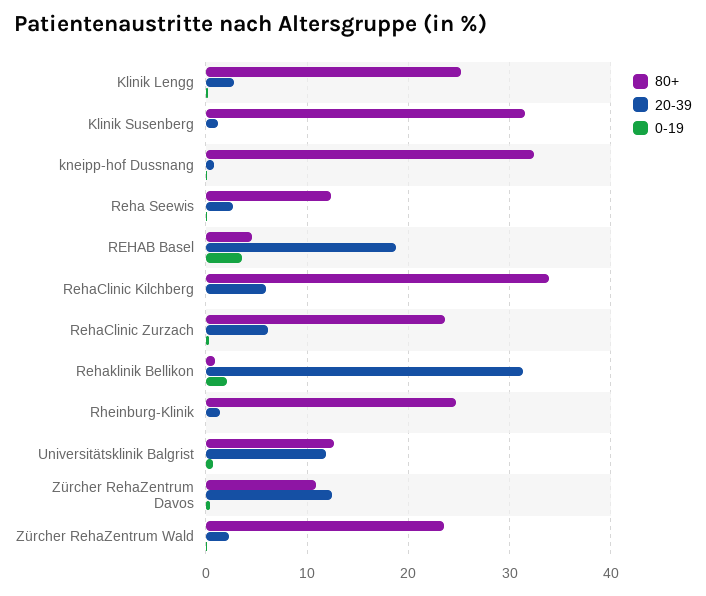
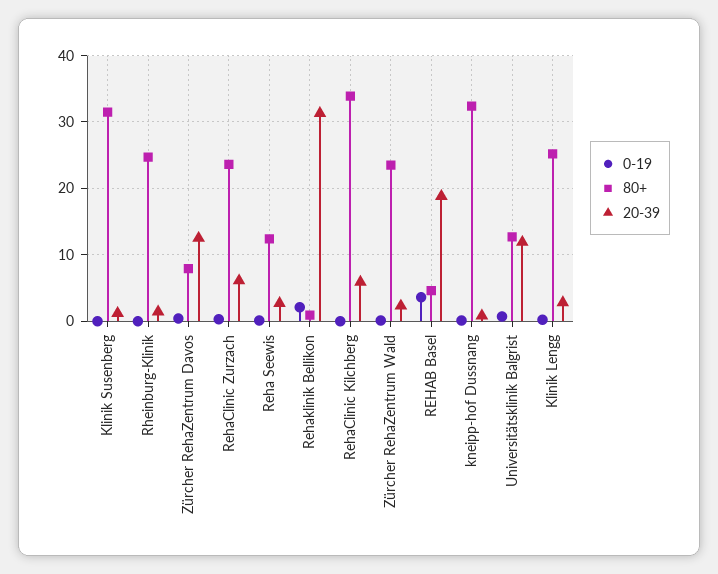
80+, Zürcher RehaZentrum Davos: 11 -> 8

